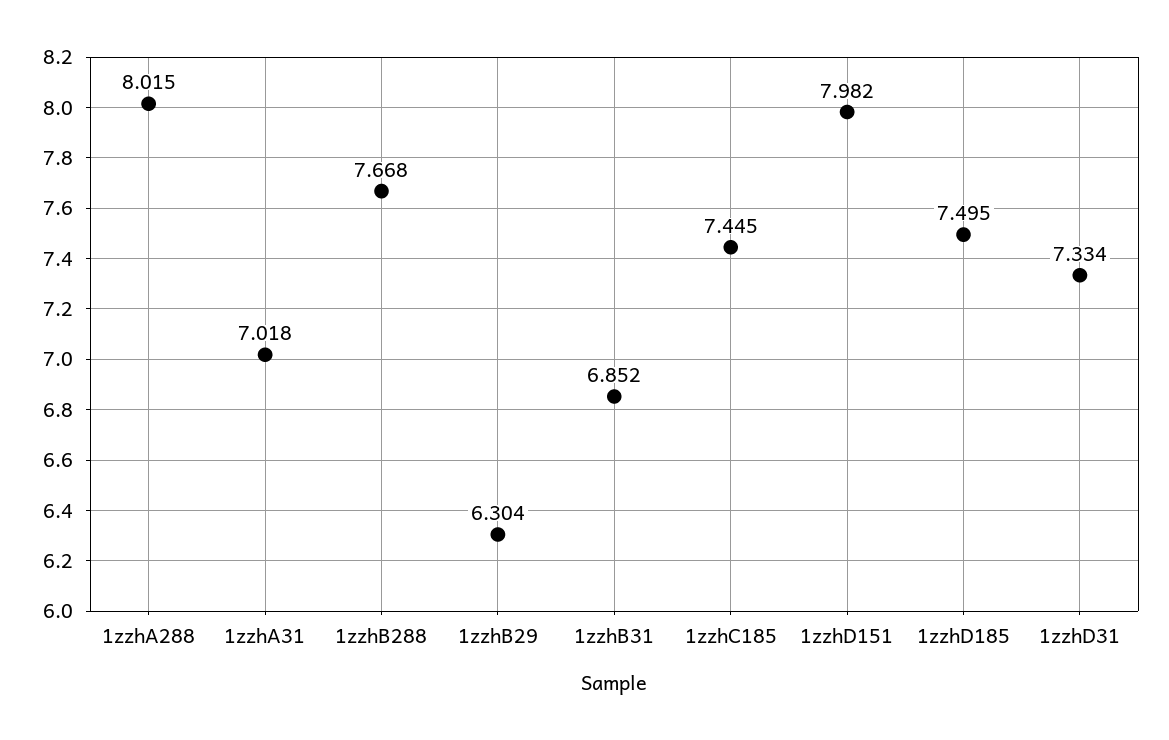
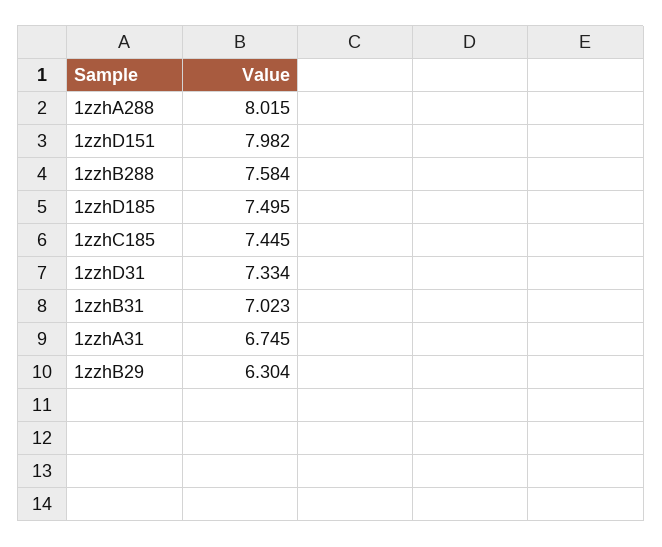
1zzhA31: 7.018 -> 6.745
1zzhB288: 7.668 -> 7.584
1zzhB31: 6.852 -> 7.023

